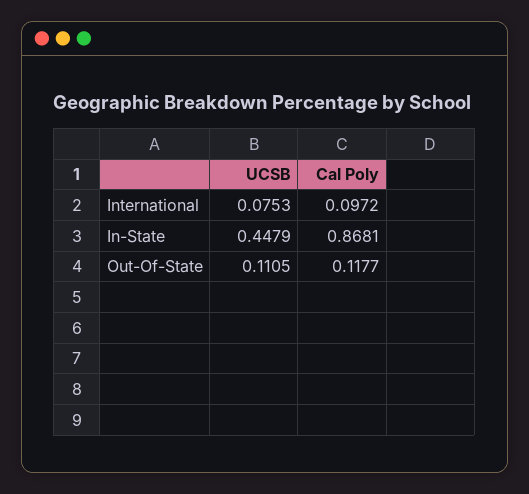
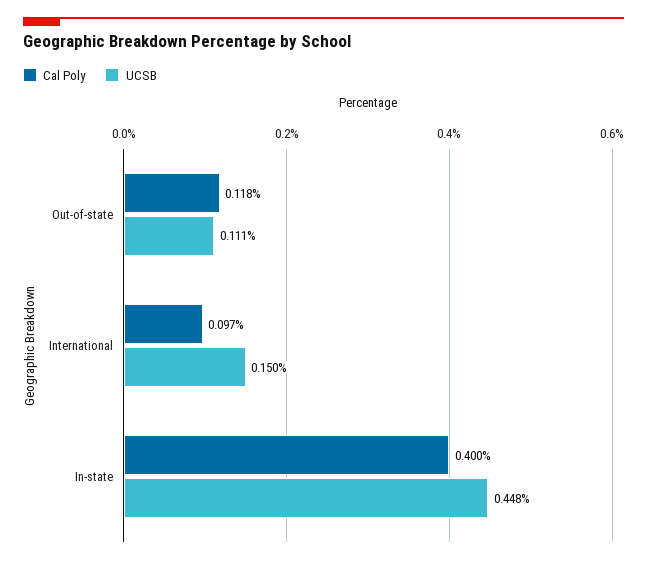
UCSB, International: 0.0753 -> 0.15
Cal Poly, In-State: 0.8681 -> 0.4

